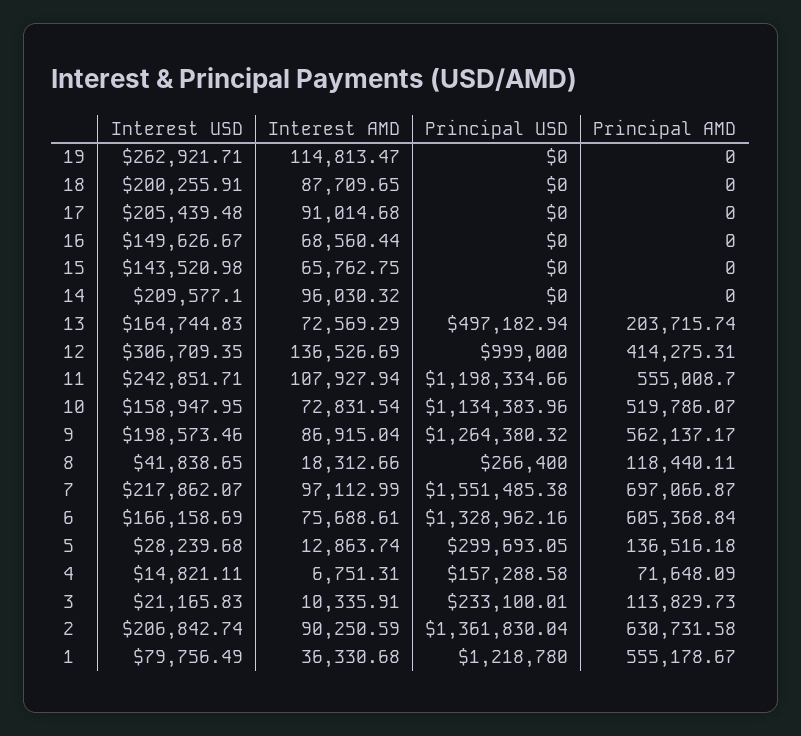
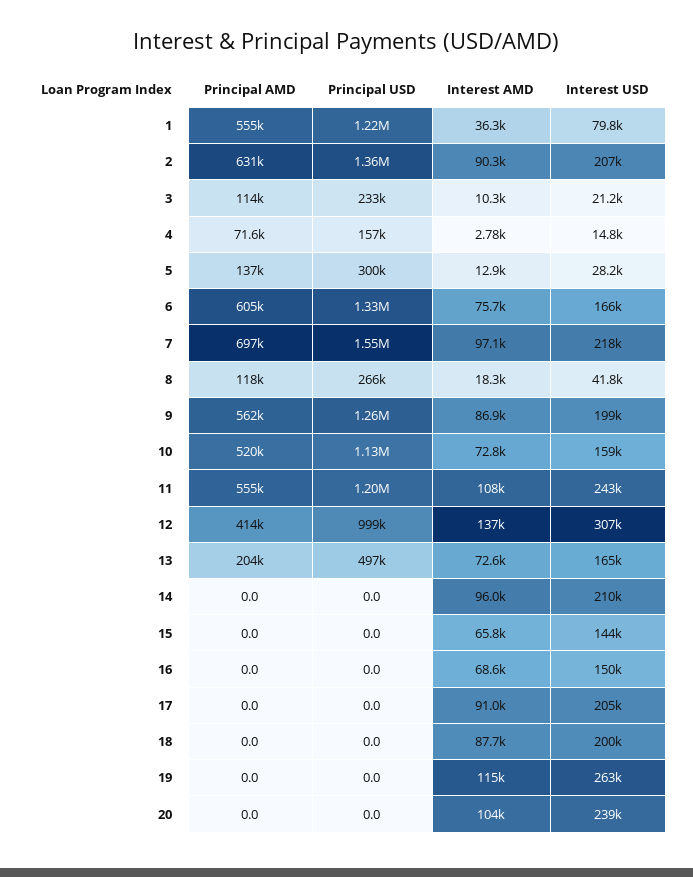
Interest AMD, 4: 6751.31 -> 2780
Principal AMD, 20: none -> 0
Principal USD, 20: none -> 0
Interest AMD, 20: none -> 104000
Interest USD, 20: none -> 239000

